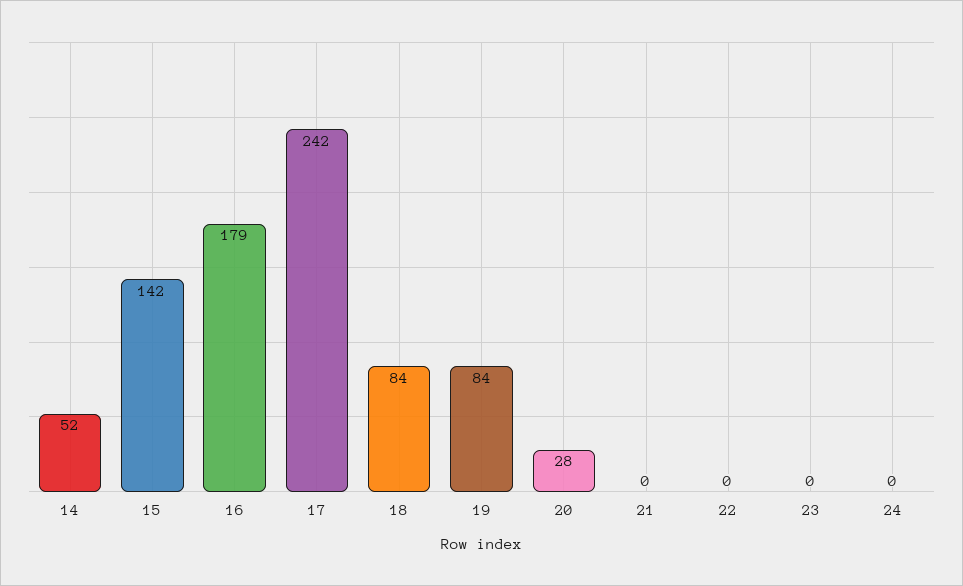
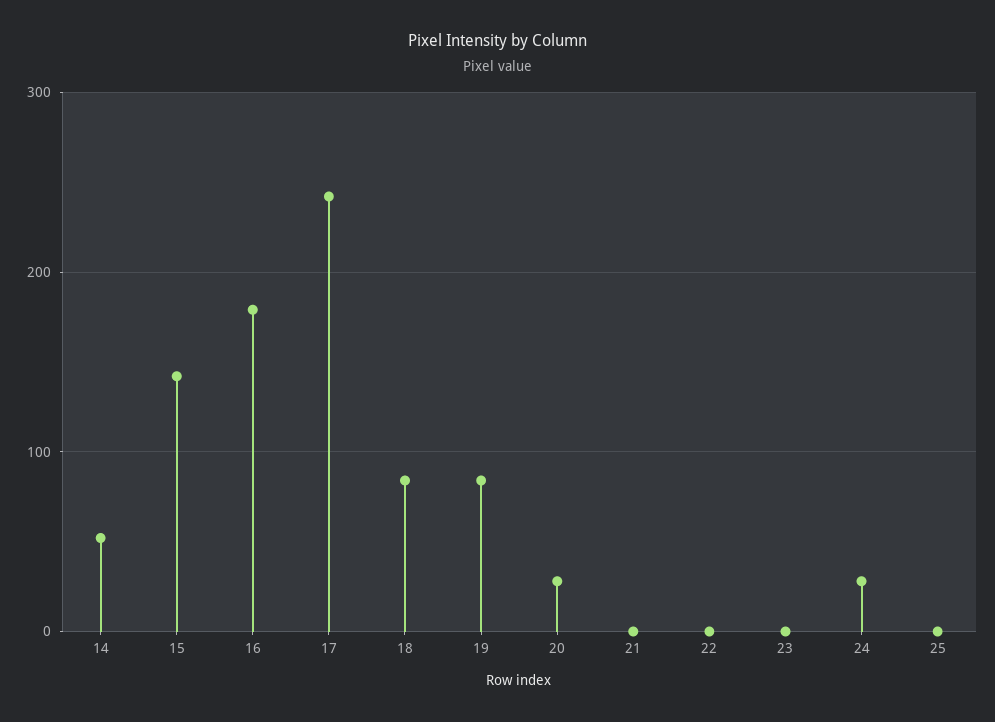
24: 0 -> 30
25: none -> 0

